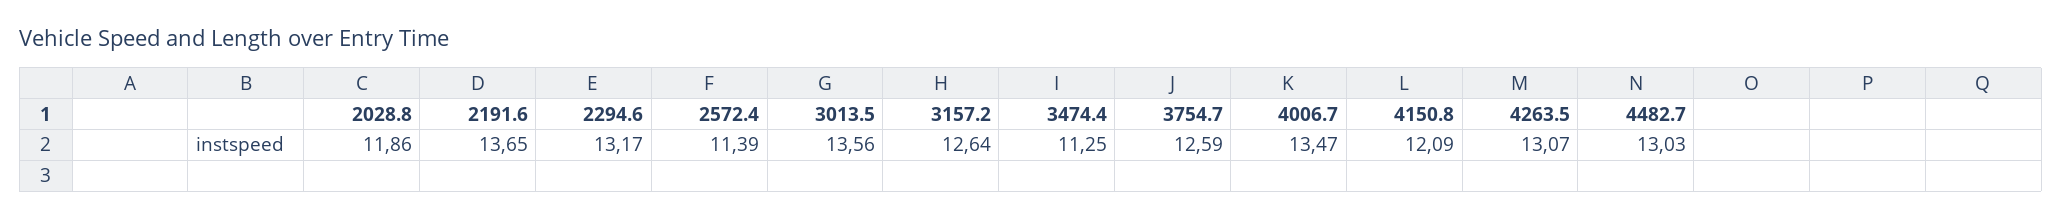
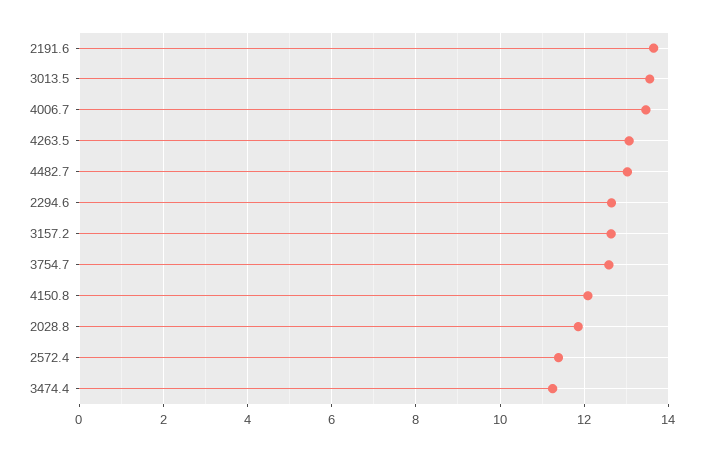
2294.6: 13.17 -> 12.6

